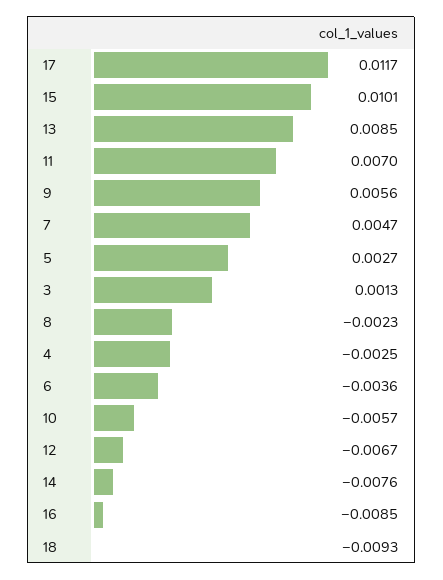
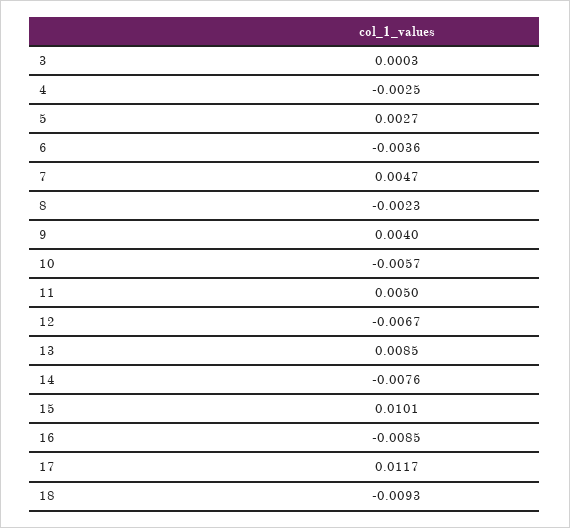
11: 0.007 -> 0.005
9: 0.0056 -> 0.004
3: 0.0013 -> 0.0003

